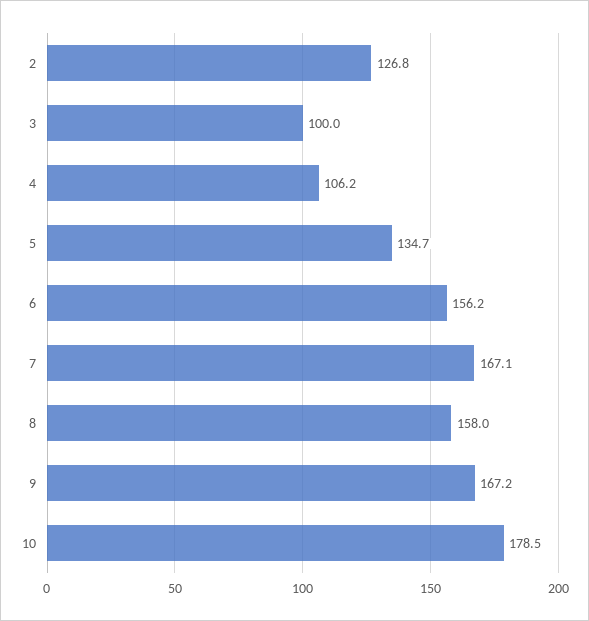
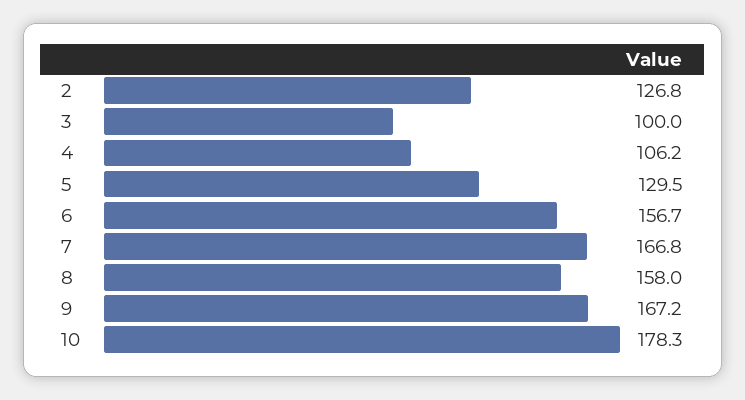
5: 134.7 -> 129.5
6: 156.2 -> 156.7
7: 167.1 -> 166.8
10: 178.5 -> 178.3

